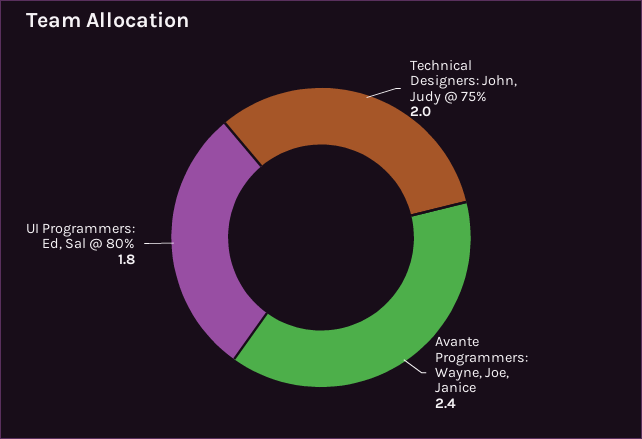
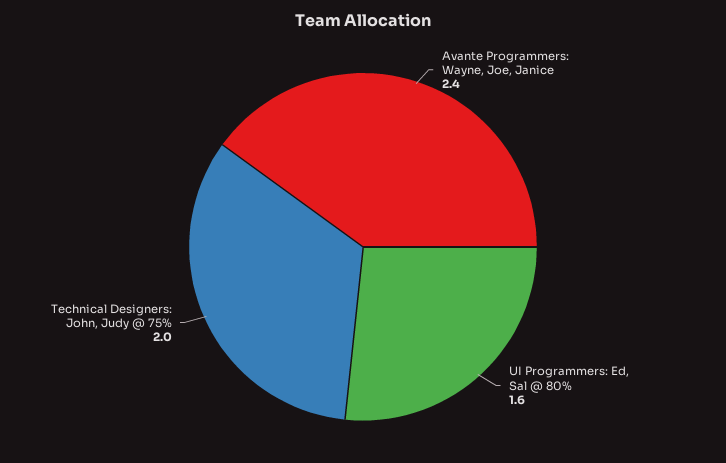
UI Programmers: Ed, Sal @ 80%: 1.8 -> 1.6

